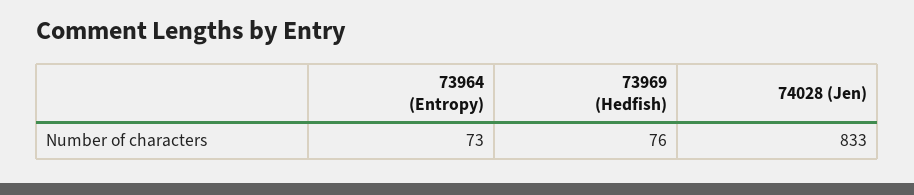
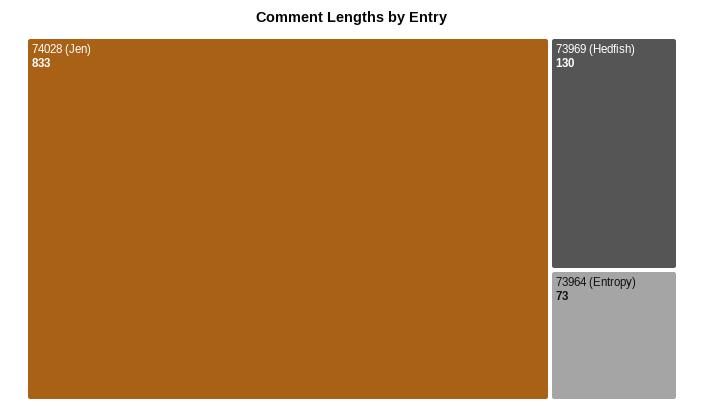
73969 (Hedfish): 76 -> 130

